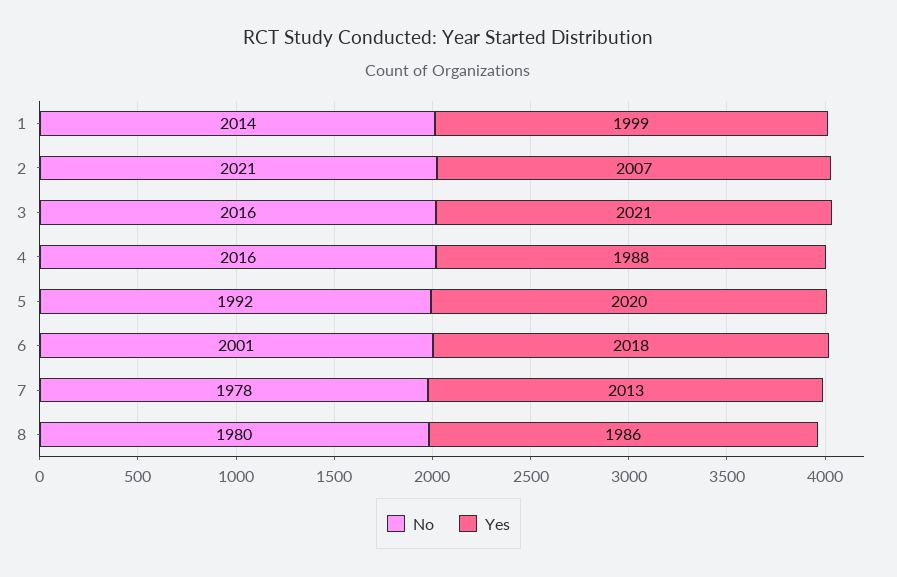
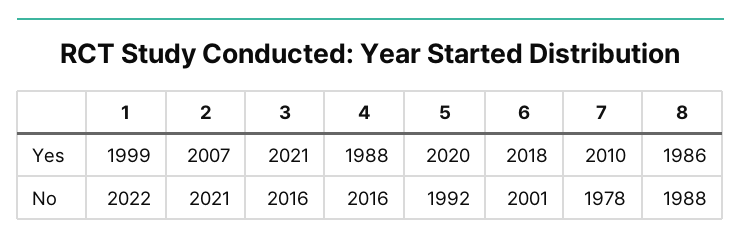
No, 1: 2014 -> 2022
Yes, 7: 2013 -> 2010
No, 8: 1980 -> 1988

